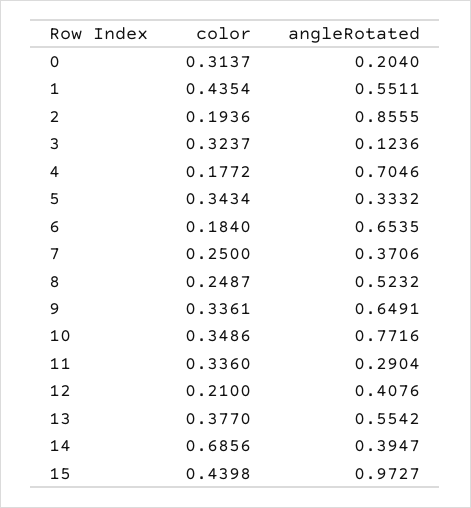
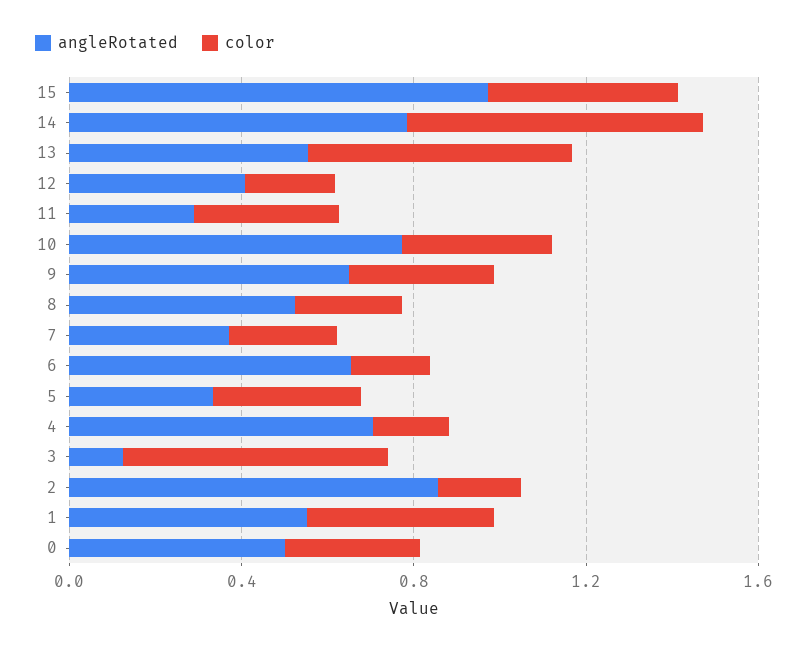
angleRotated, 0: 0.204 -> 0.5
color, 3: 0.3237 -> 0.6
color, 13: 0.377 -> 0.6
angleRotated, 14: 0.3947 -> 0.8

